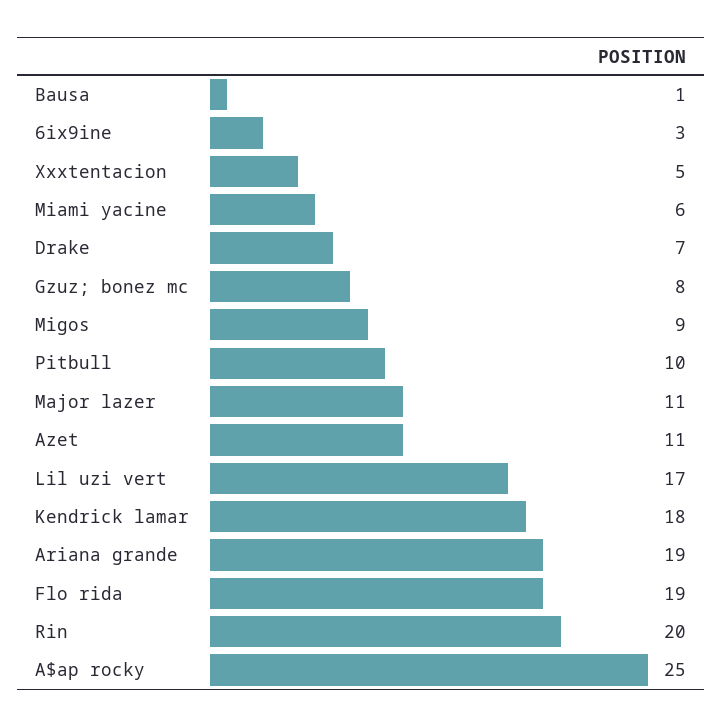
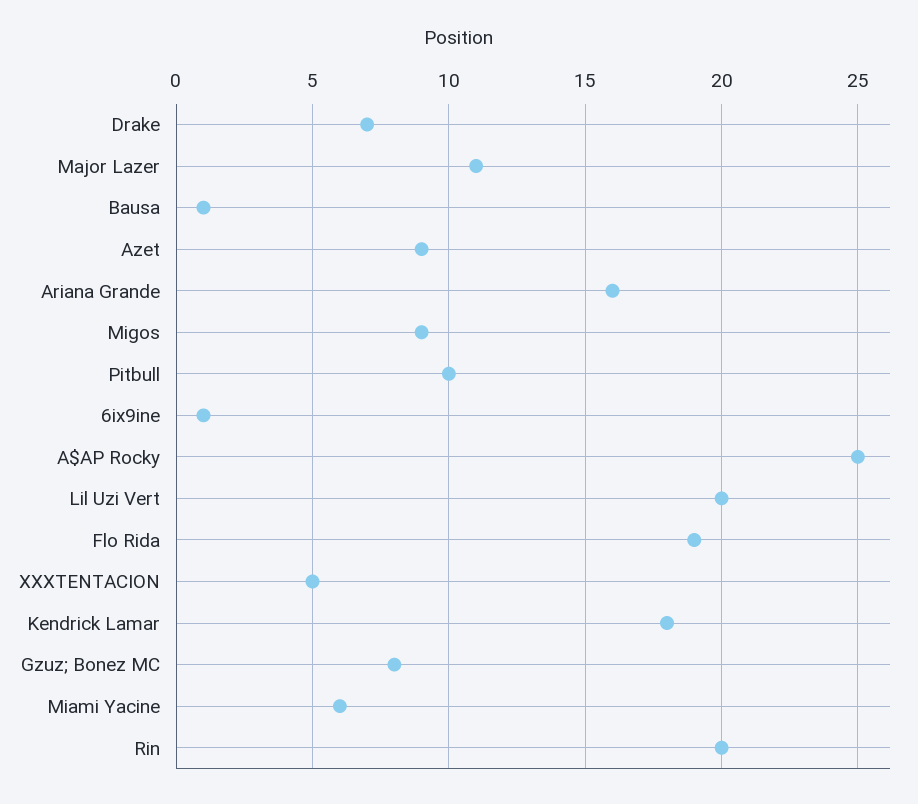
6ix9ine: 3 -> 1
Azet: 11 -> 9
Lil uzi vert: 17 -> 20
Ariana grande: 19 -> 16

